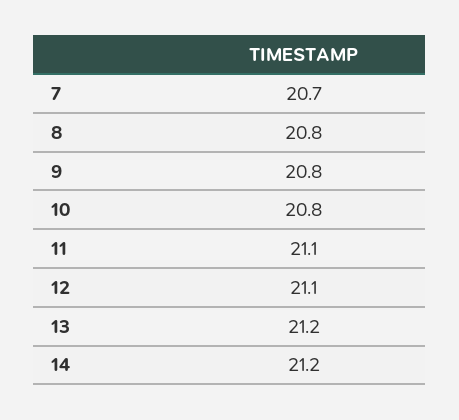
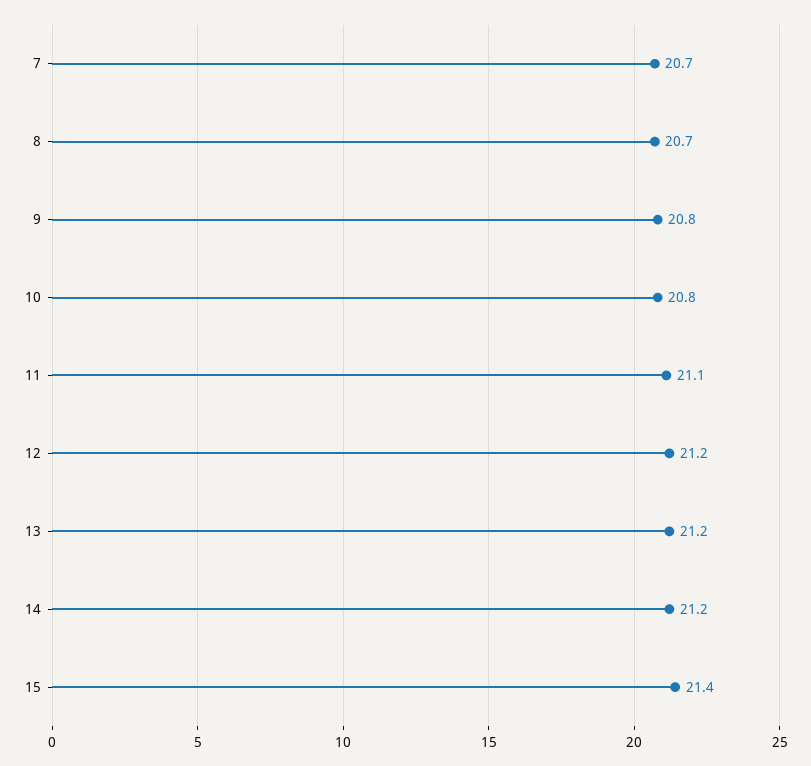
8: 20.8 -> 20.7
12: 21.1 -> 21.2
15: none -> 21.4

